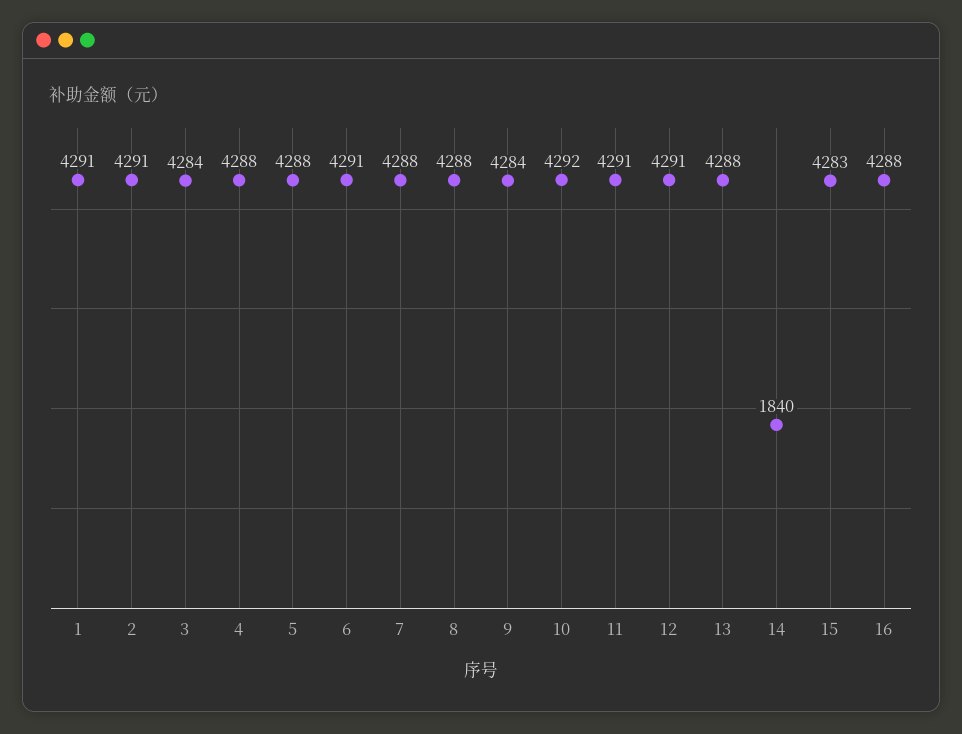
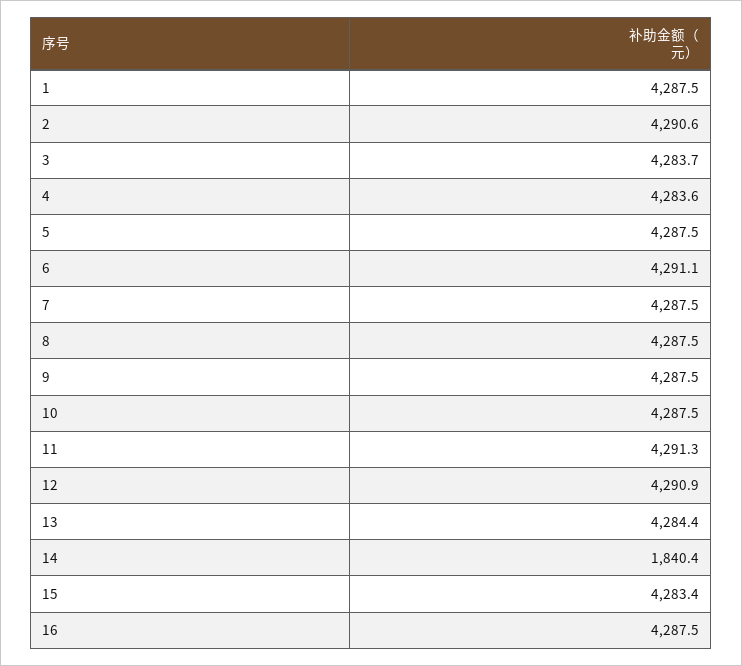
1: 4291 -> 4287.5
4: 4288 -> 4283.6
9: 4284 -> 4287.5
10: 4292 -> 4287.5
13: 4288 -> 4284.4

